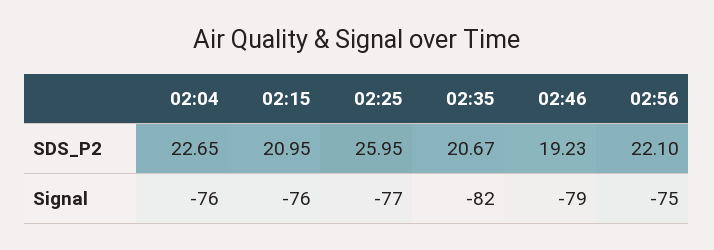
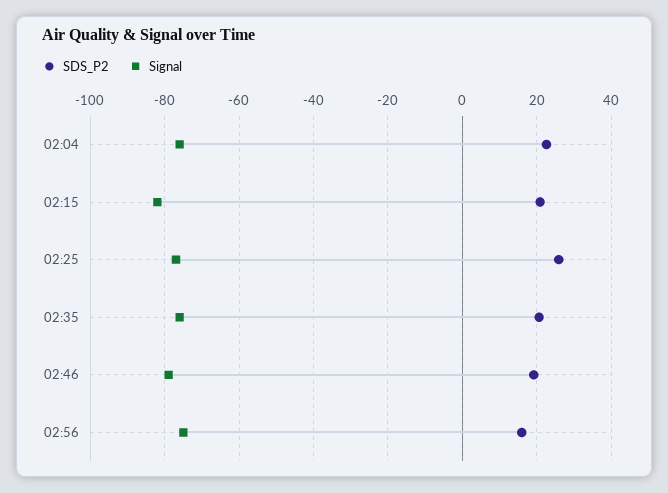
SDS_P2, 02:56: 22.1 -> 16
Signal, 02:15: -76 -> -82
Signal, 02:35: -82 -> -76

